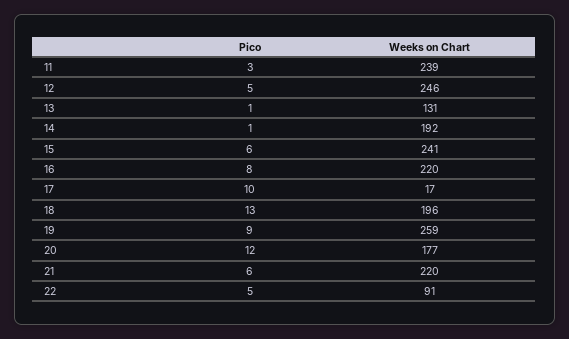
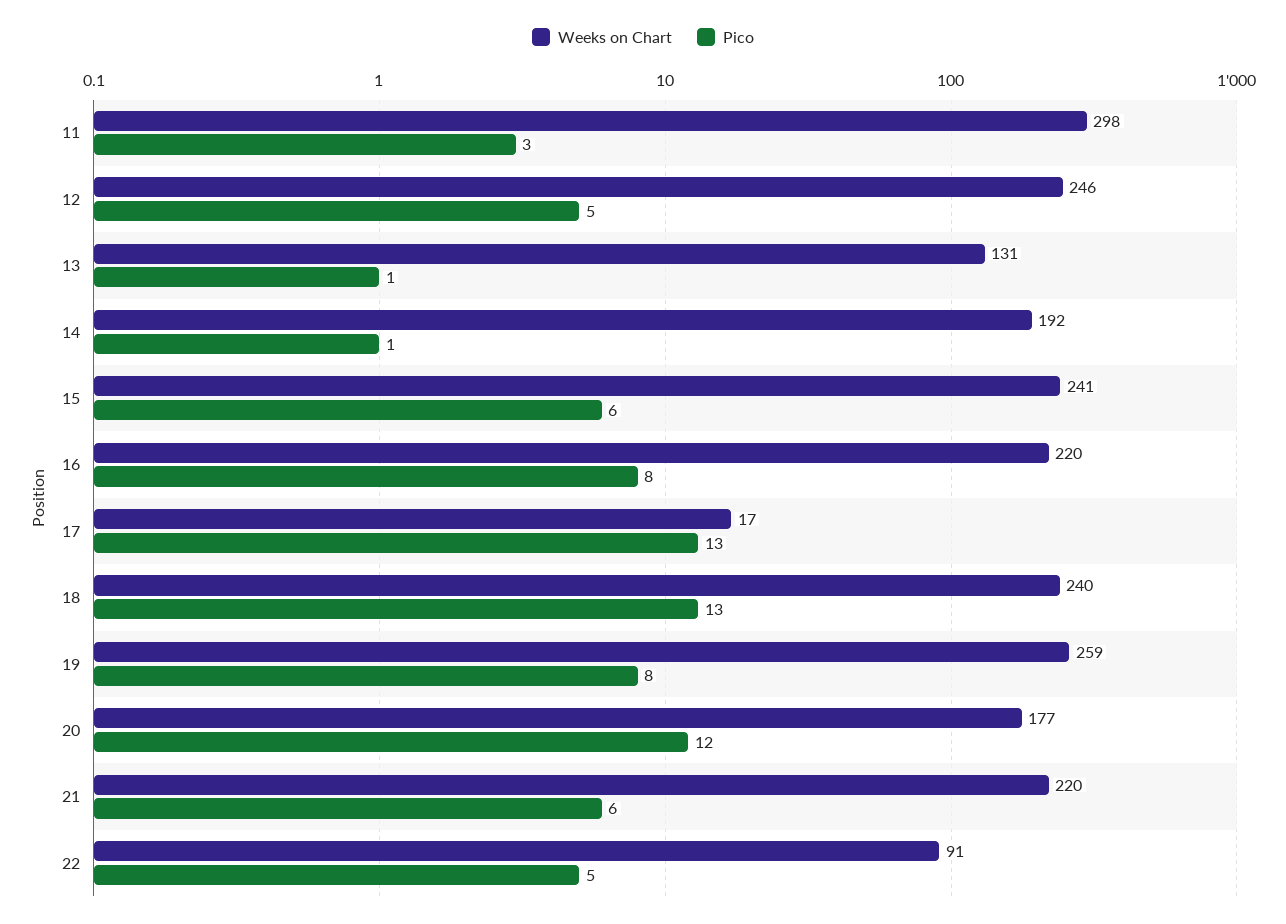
Weeks on Chart, 11: 239 -> 298
Pico, 17: 10 -> 13
Weeks on Chart, 18: 196 -> 240
Pico, 19: 9 -> 8

